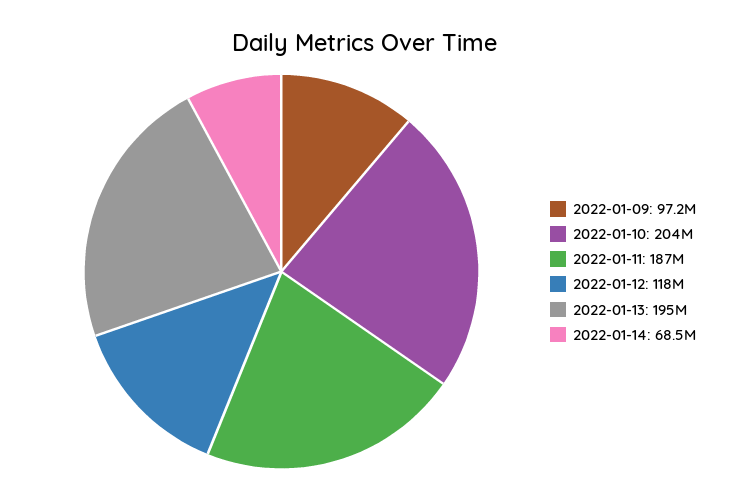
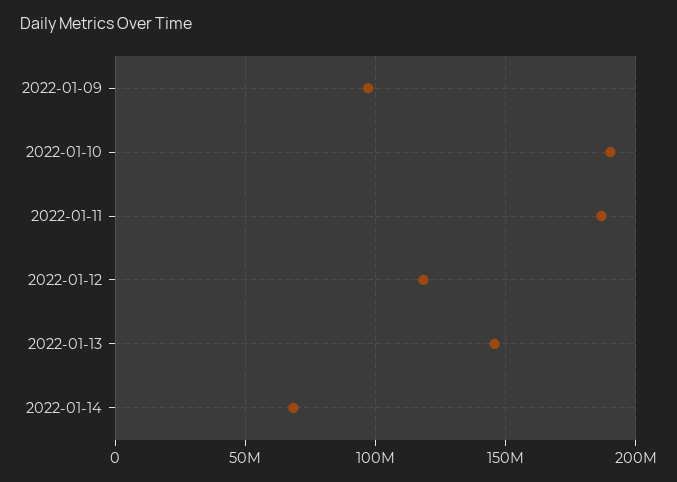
2022-01-10: 204000000 -> 190000000
2022-01-13: 195000000 -> 145000000

